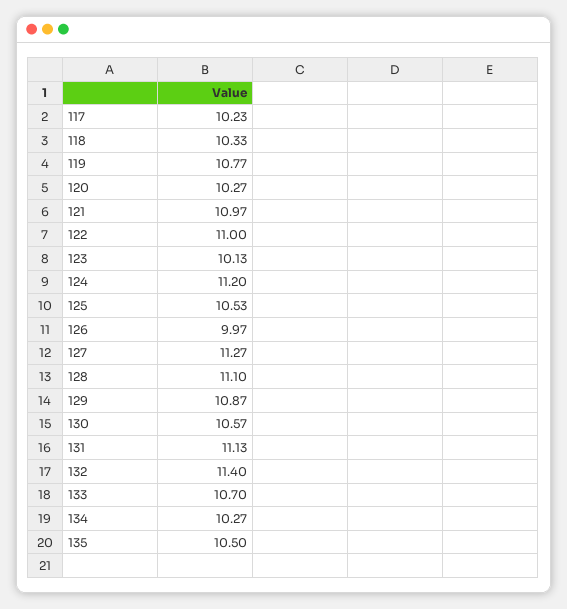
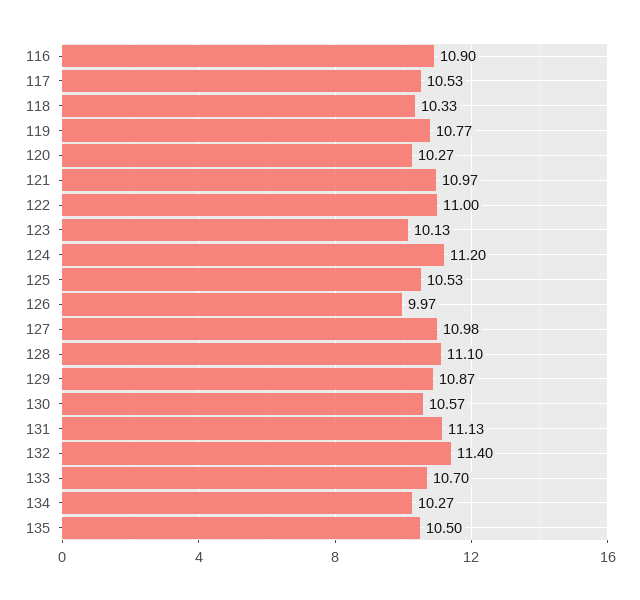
117: 10.23 -> 10.53
127: 11.27 -> 10.98
116: none -> 10.9

